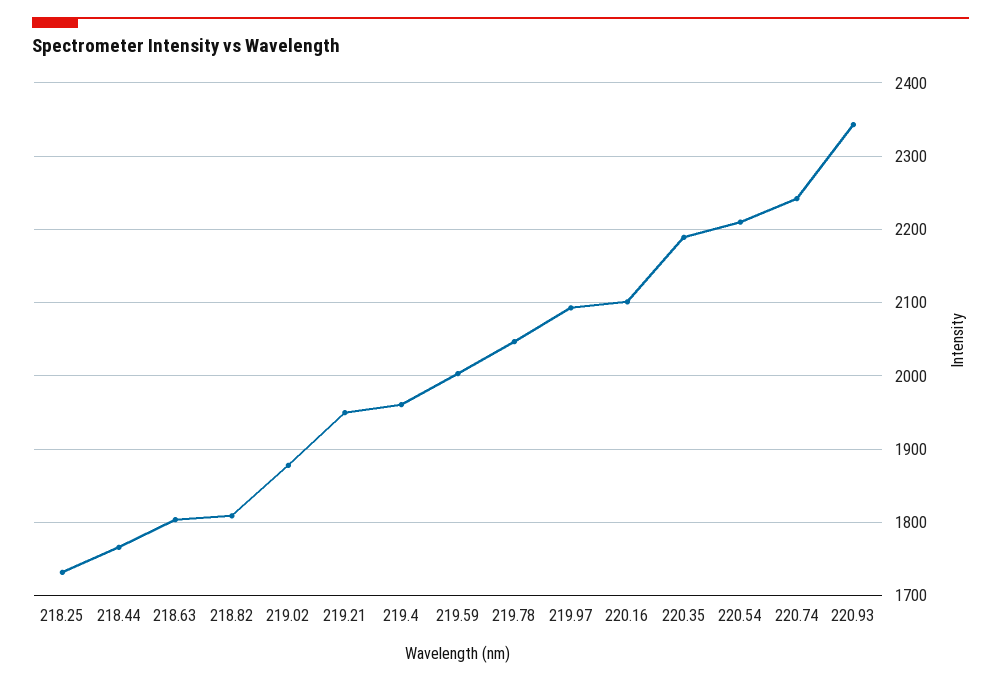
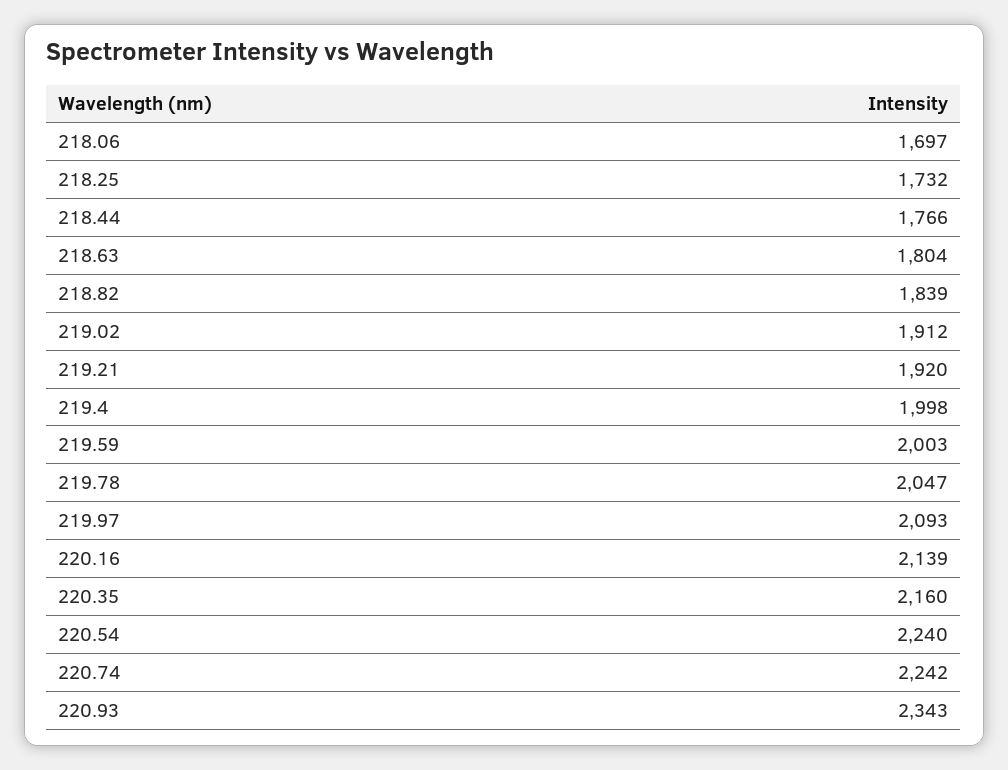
218.82: 1810 -> 1839
219.02: 1880 -> 1912
219.21: 1950 -> 1920
219.4: 1960 -> 1998
220.16: 2100 -> 2139
220.35: 2190 -> 2160
220.54: 2210 -> 2240
218.06: none -> 1697

